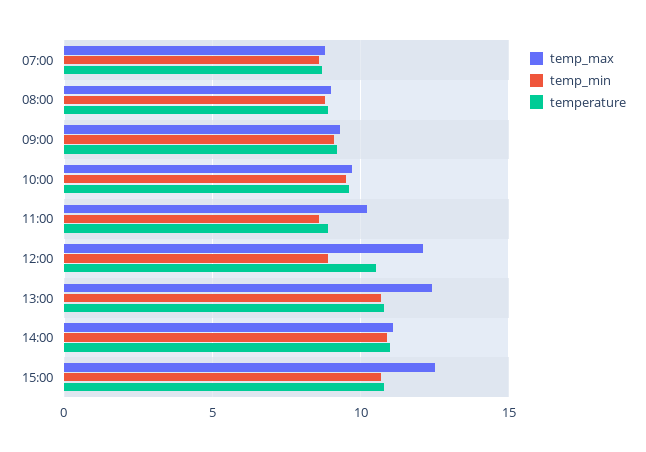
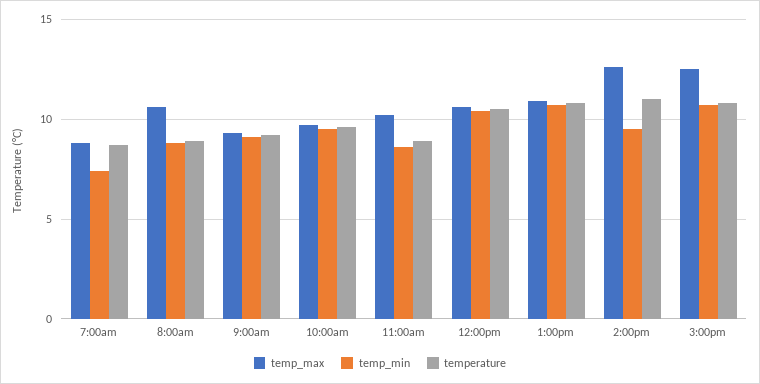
temp_min, 07:00: 8.5 -> 7.5
temp_max, 08:00: 9 -> 10.5
temp_max, 12:00: 12 -> 10.5
temp_min, 12:00: 9 -> 10.5
temp_max, 13:00: 12.5 -> 11
temp_max, 14:00: 11 -> 12.5
temp_min, 14:00: 11 -> 9.5

